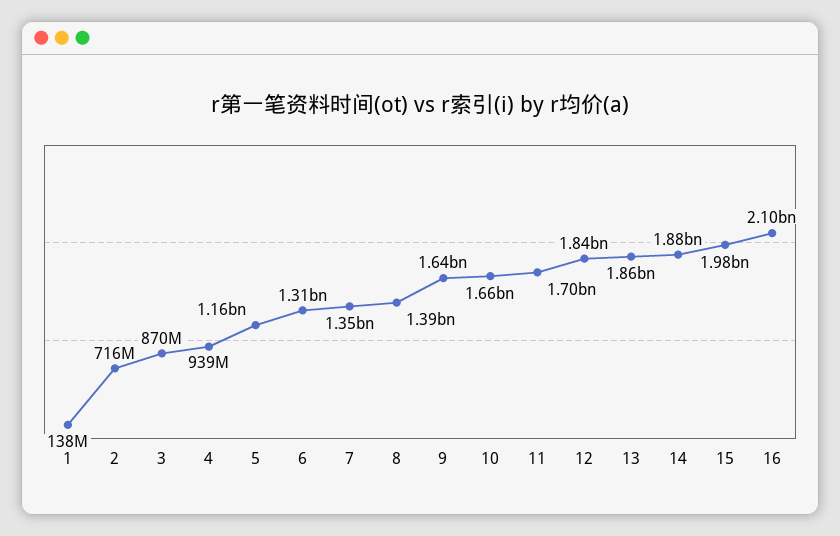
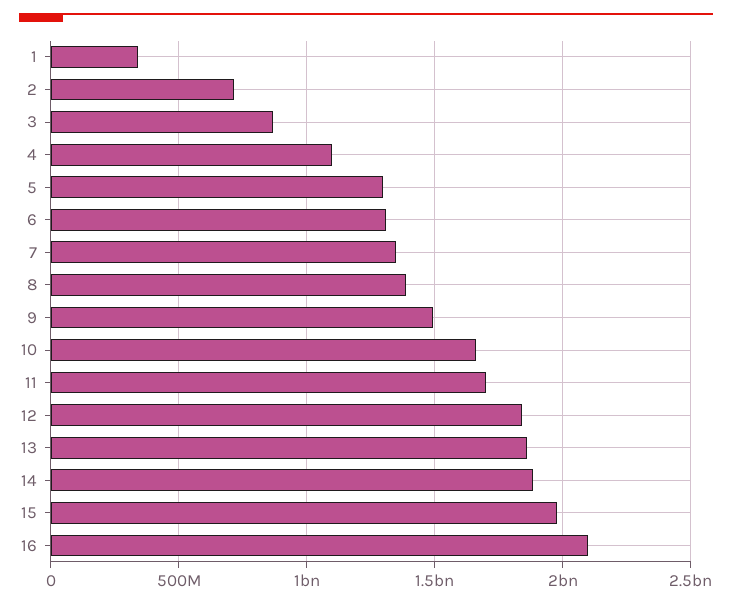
1: 138000000 -> 350000000
4: 939000000 -> 1100000000
5: 1160000000 -> 1300000000
9: 1640000000 -> 1500000000

